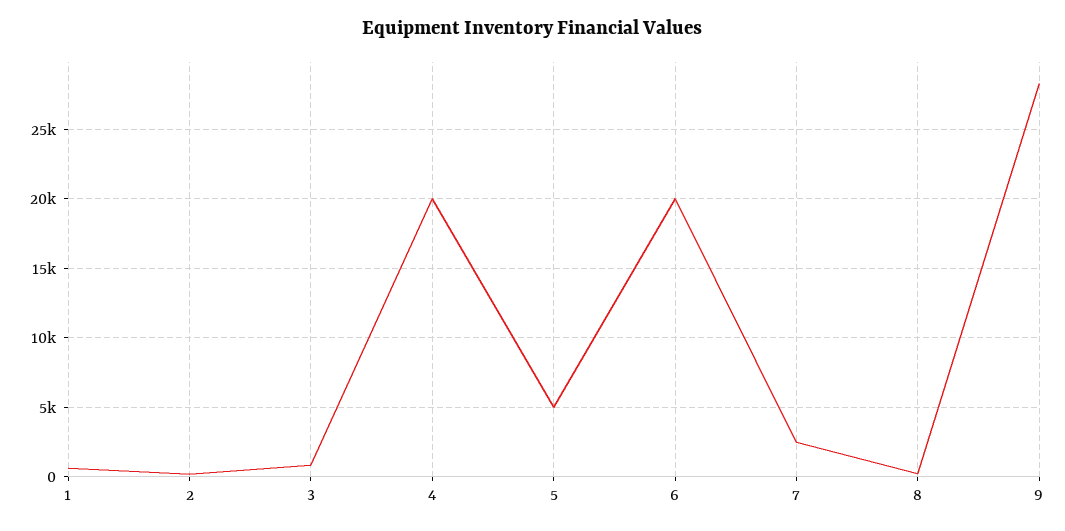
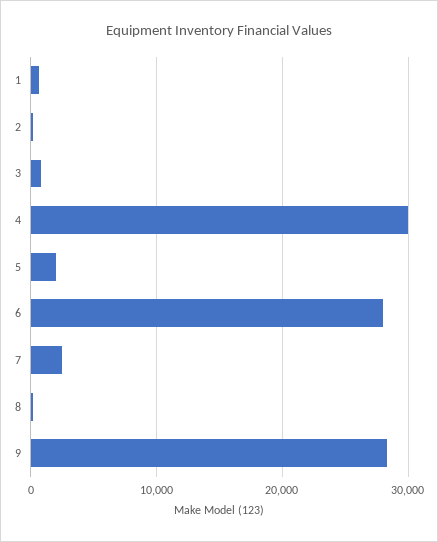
4: 20000 -> 30000
5: 5000 -> 2000
6: 20000 -> 28000

